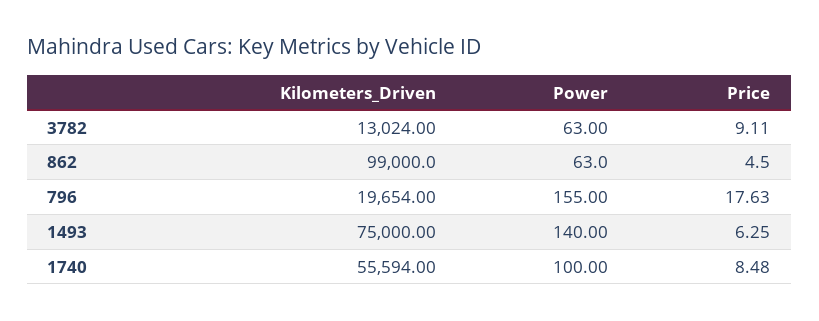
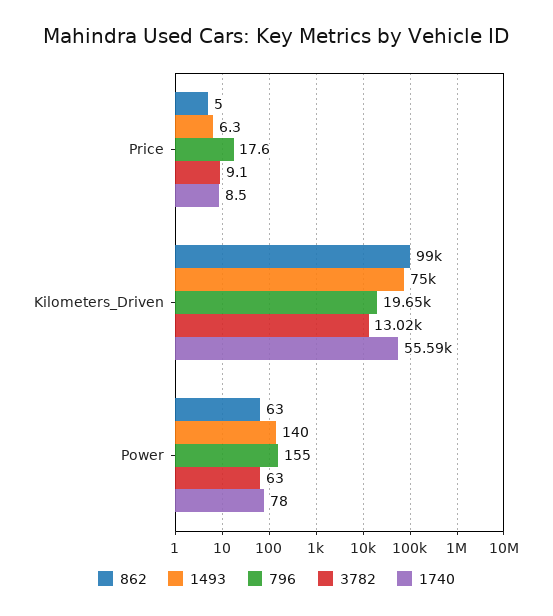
1740, Power: 100 -> 78

